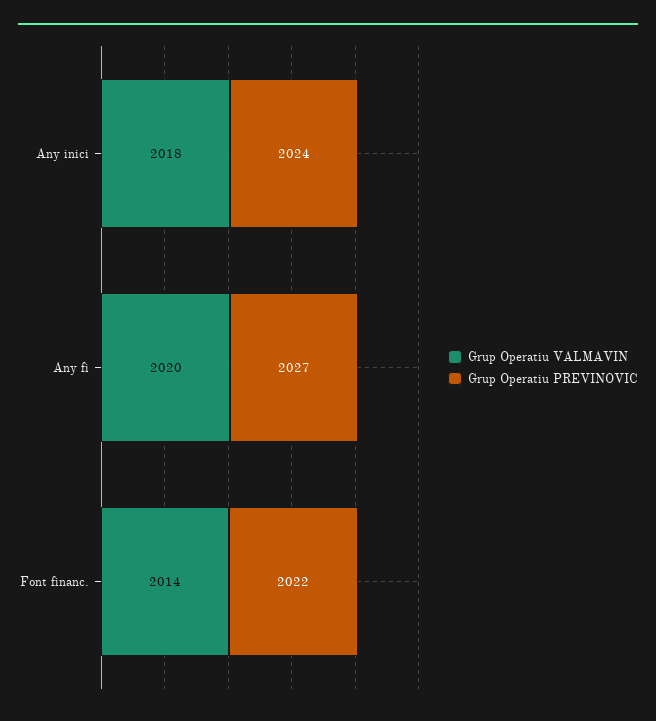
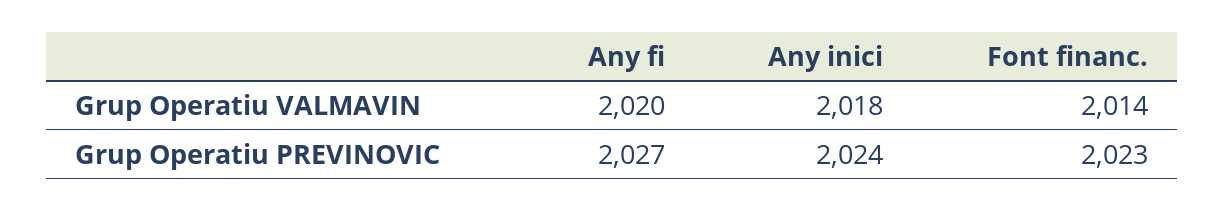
Grup Operatiu PREVINOVIC, Font financ.: 2022 -> 2023

